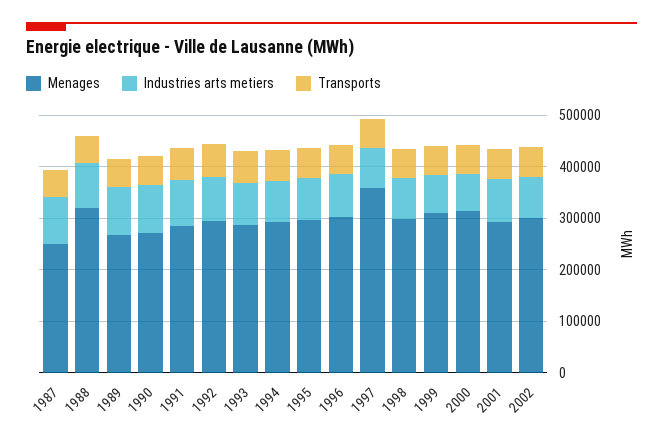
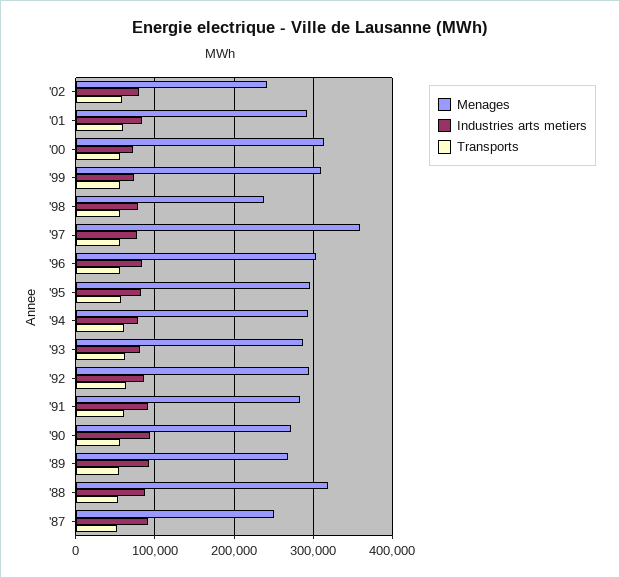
Menages, 1998: 300000 -> 240000
Menages, 2002: 300000 -> 240000

